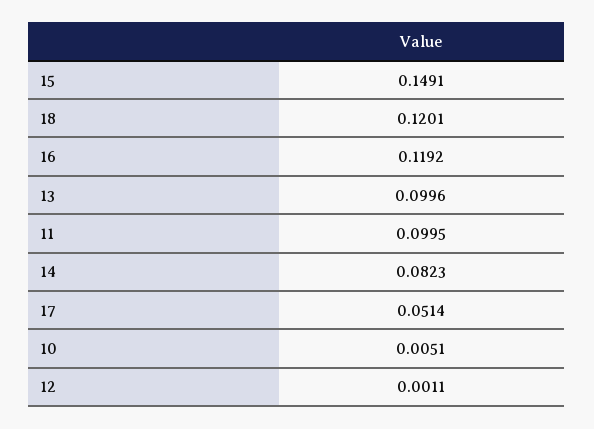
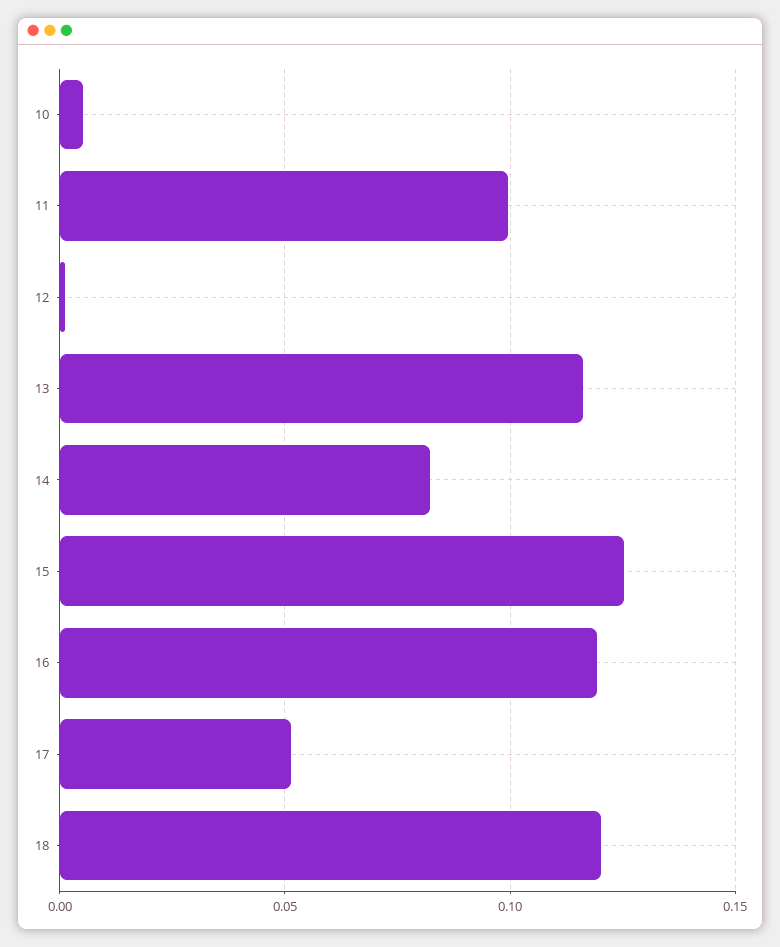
15: 0.1491 -> 0.125
13: 0.0996 -> 0.115

